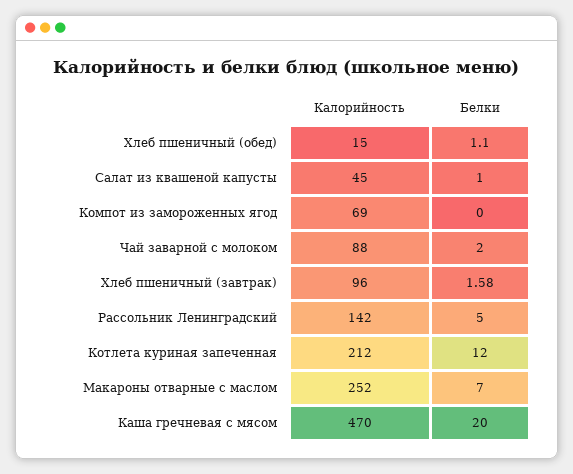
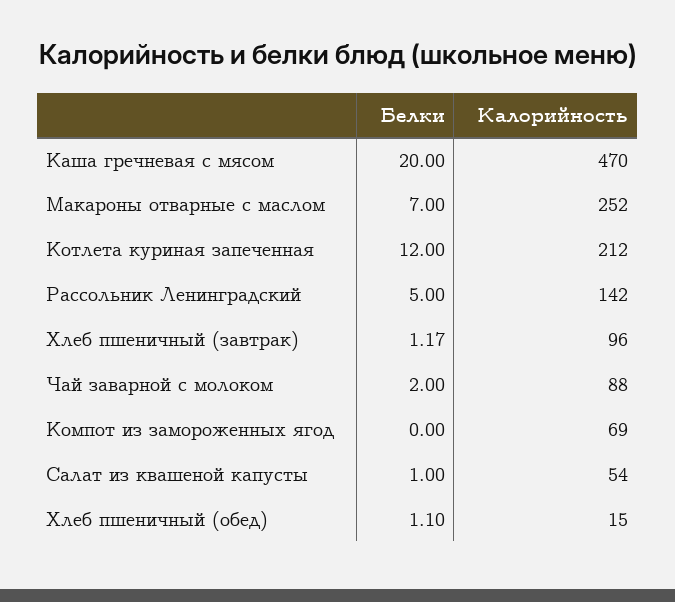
Калорийность, Салат из квашеной капусты: 45 -> 54
Белки, Хлеб пшеничный (завтрак): 1.58 -> 1.17

